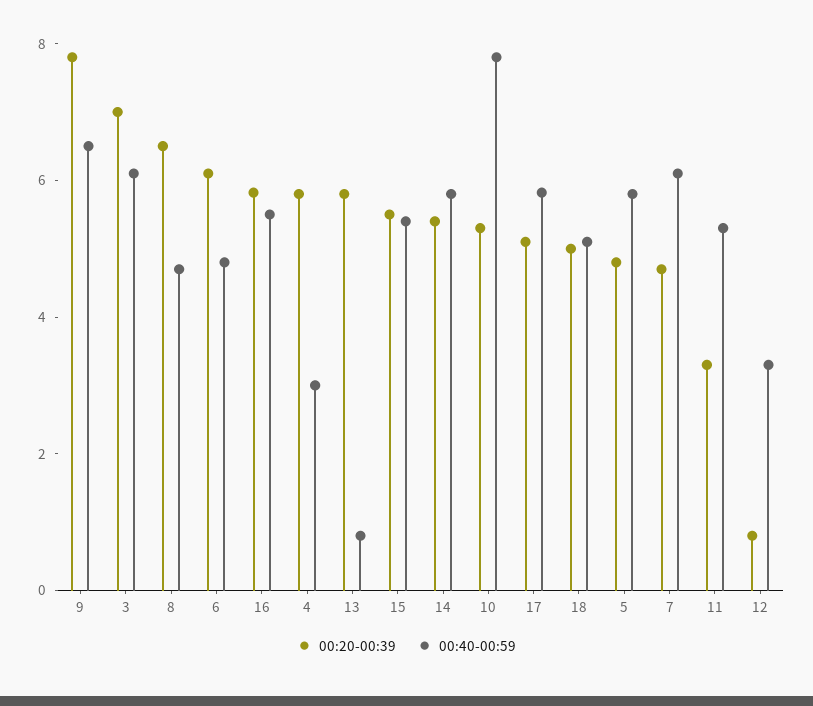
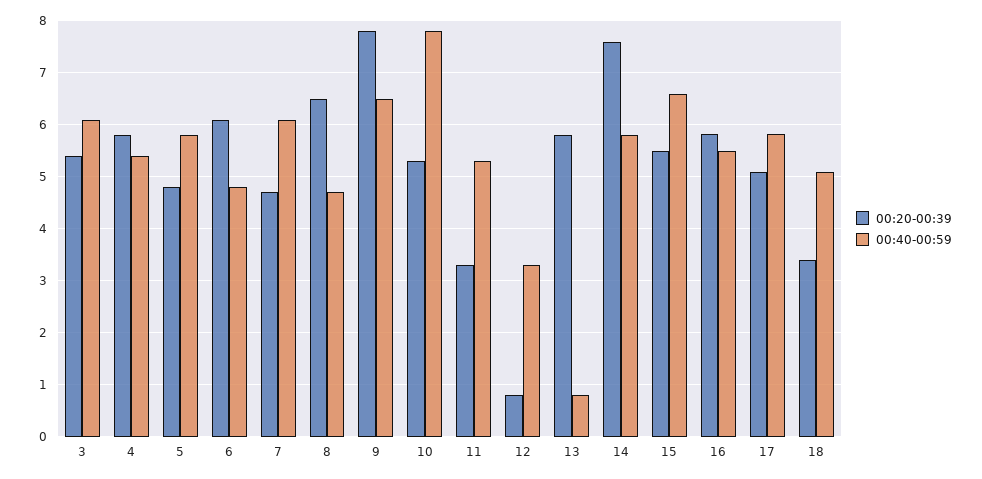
00:20-00:39, 3: 7 -> 5.4
00:40-00:59, 4: 3 -> 5.4
00:40-00:59, 15: 5.5 -> 6.6
00:20-00:39, 14: 5.5 -> 7.6
00:20-00:39, 18: 5 -> 3.4

